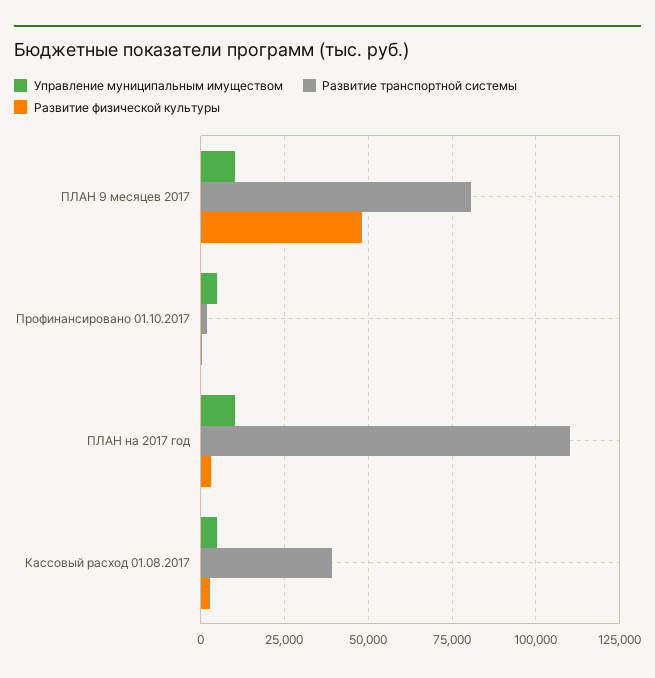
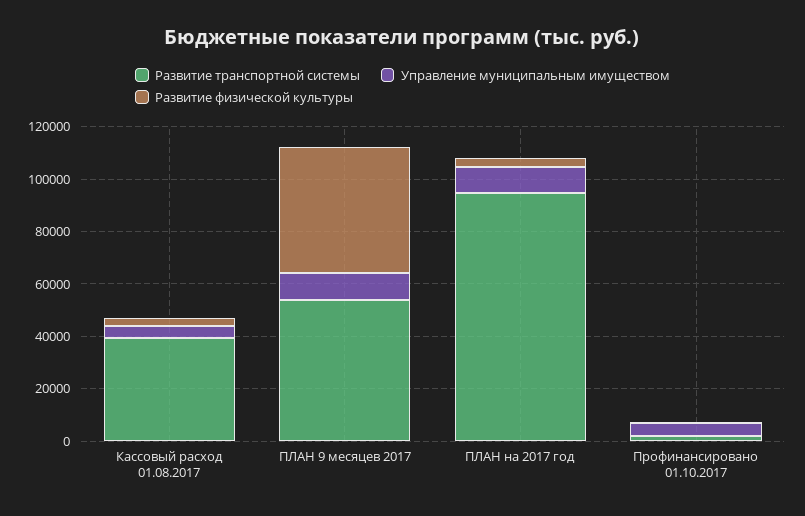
Развитие транспортной системы, ПЛАН 9 месяцев 2017: 80000 -> 55000
Развитие транспортной системы, ПЛАН на 2017 год: 110000 -> 95000

